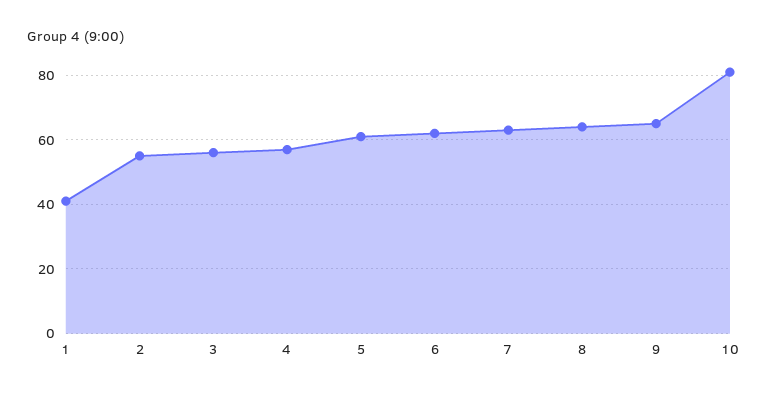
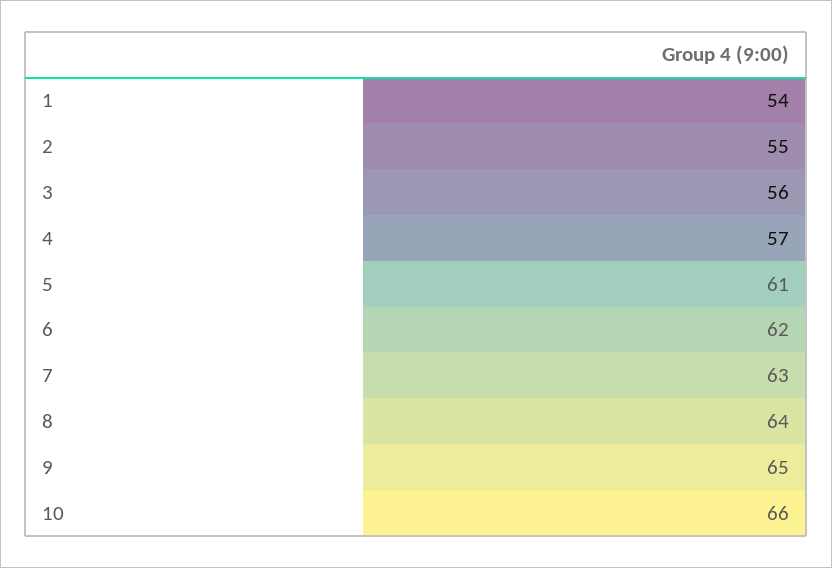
1: 40 -> 54
10: 80 -> 66

